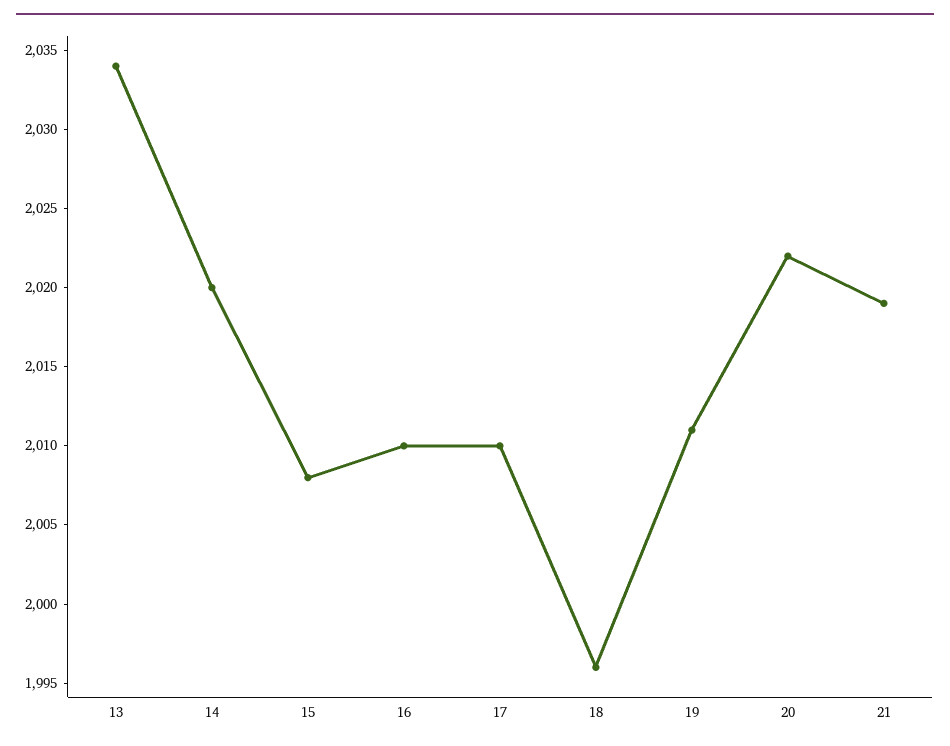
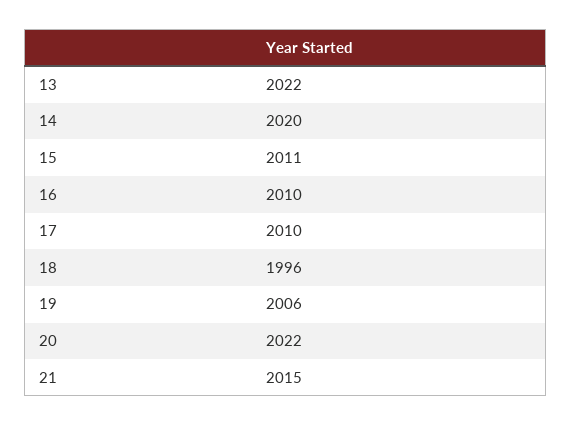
13: 2034 -> 2022
15: 2008 -> 2011
19: 2011 -> 2006
21: 2019 -> 2015

